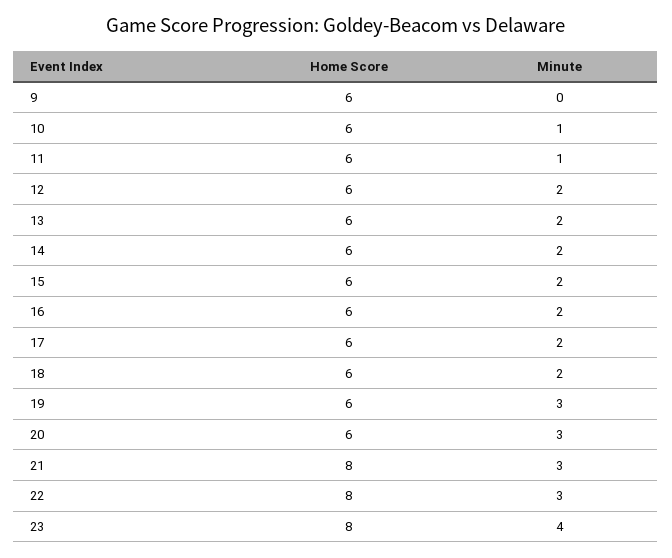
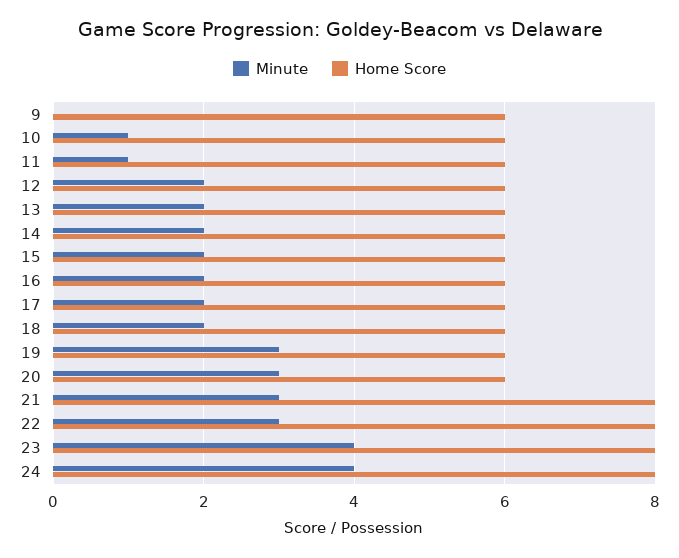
Minute, 24: none -> 4
Home Score, 24: none -> 8

